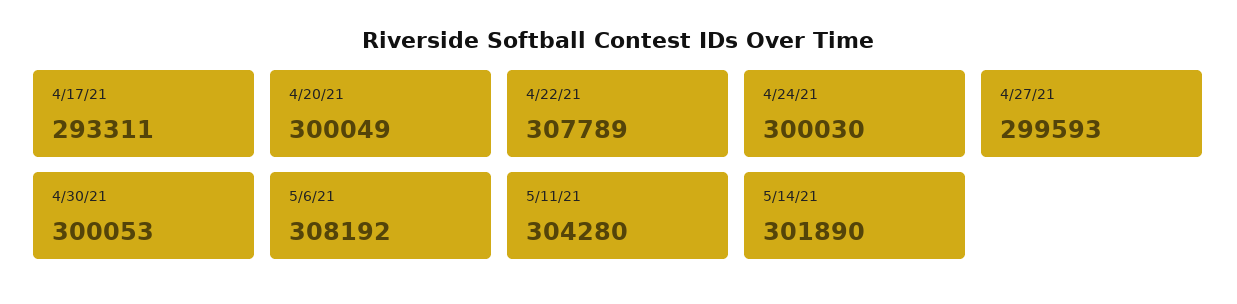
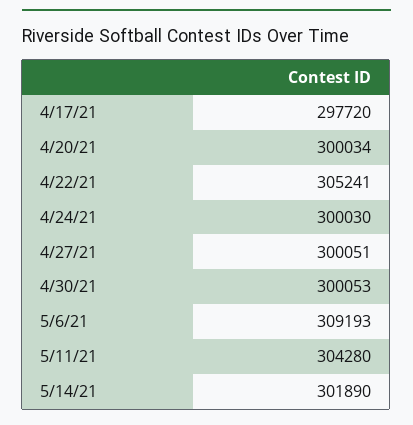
4/17/21: 293311 -> 297720
4/20/21: 300049 -> 300034
4/22/21: 307789 -> 305241
4/27/21: 299593 -> 300051
5/6/21: 308192 -> 309193

